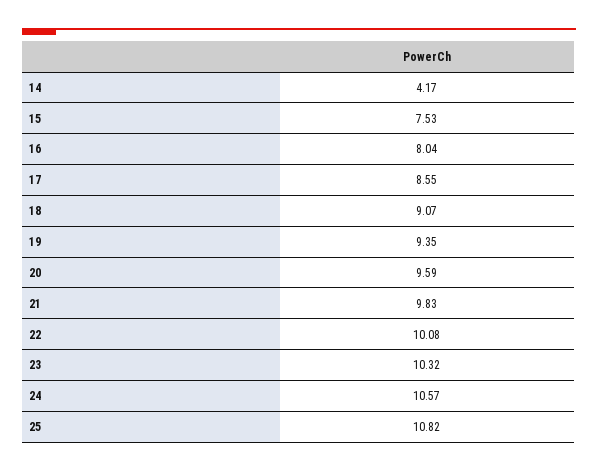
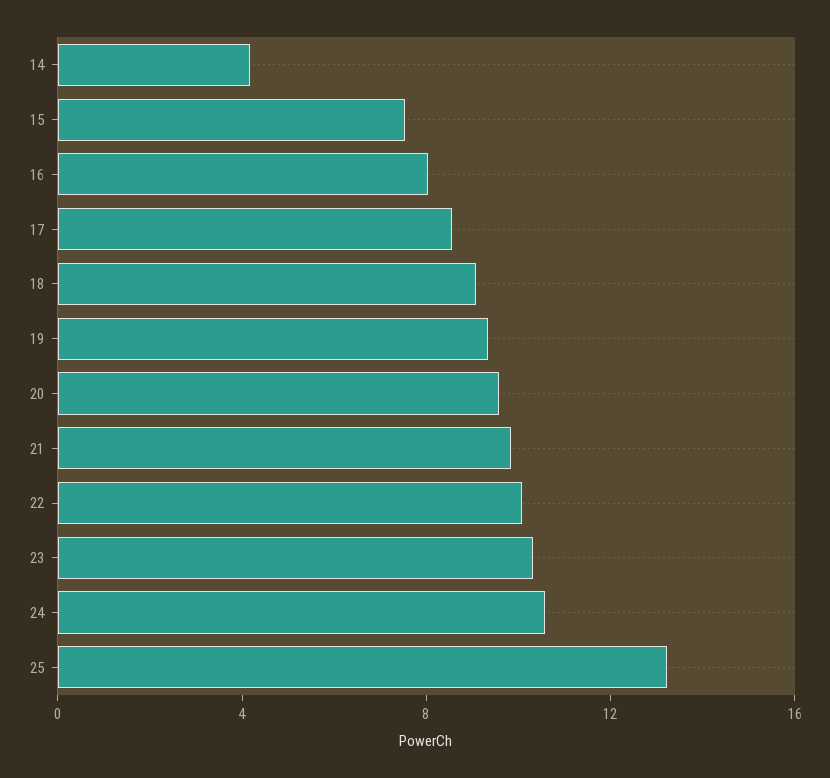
25: 10.82 -> 13

